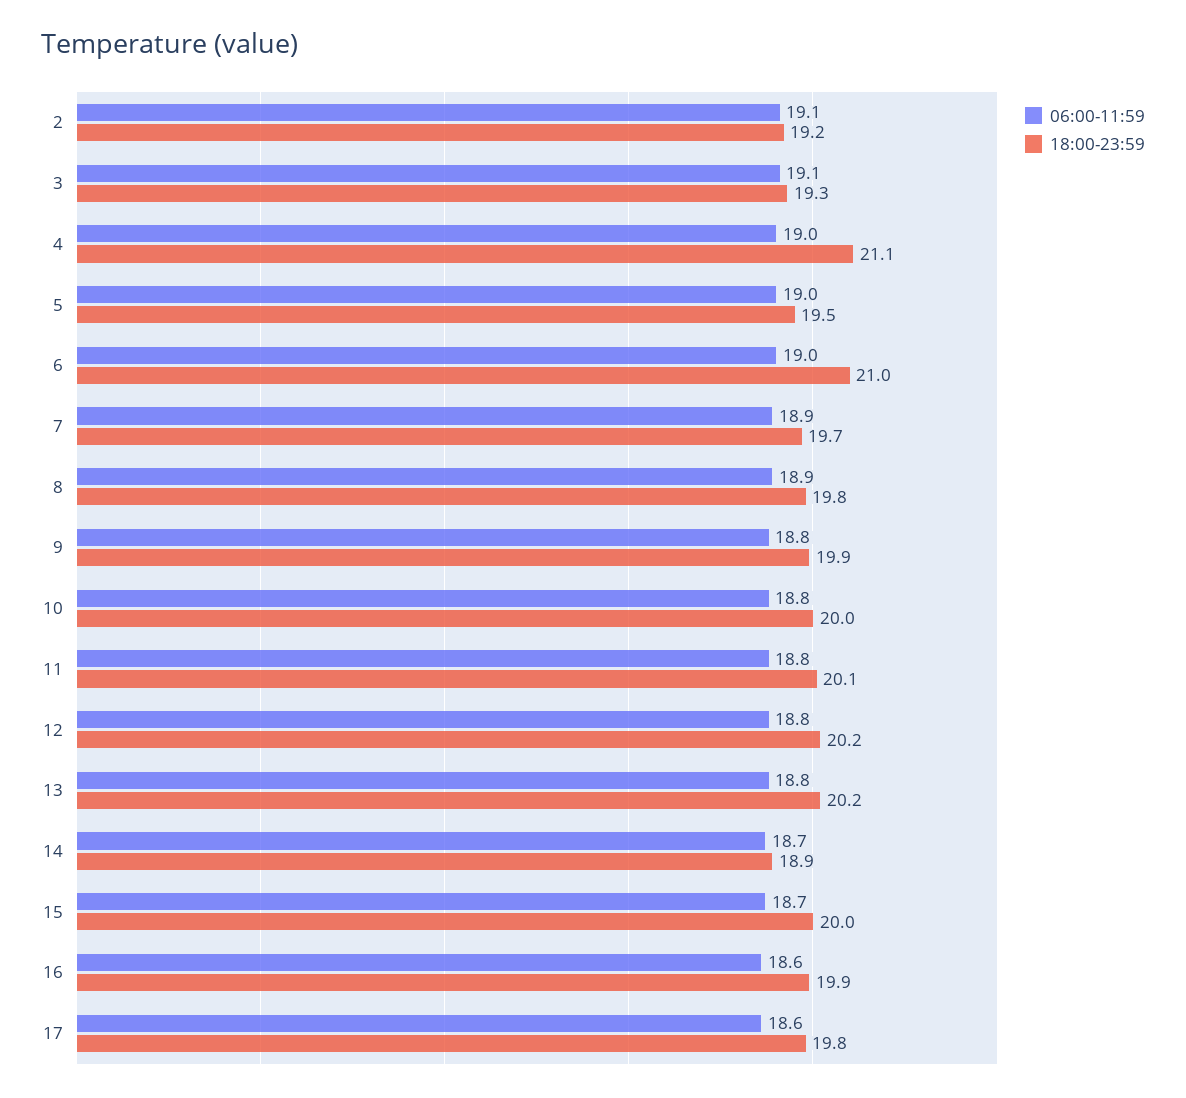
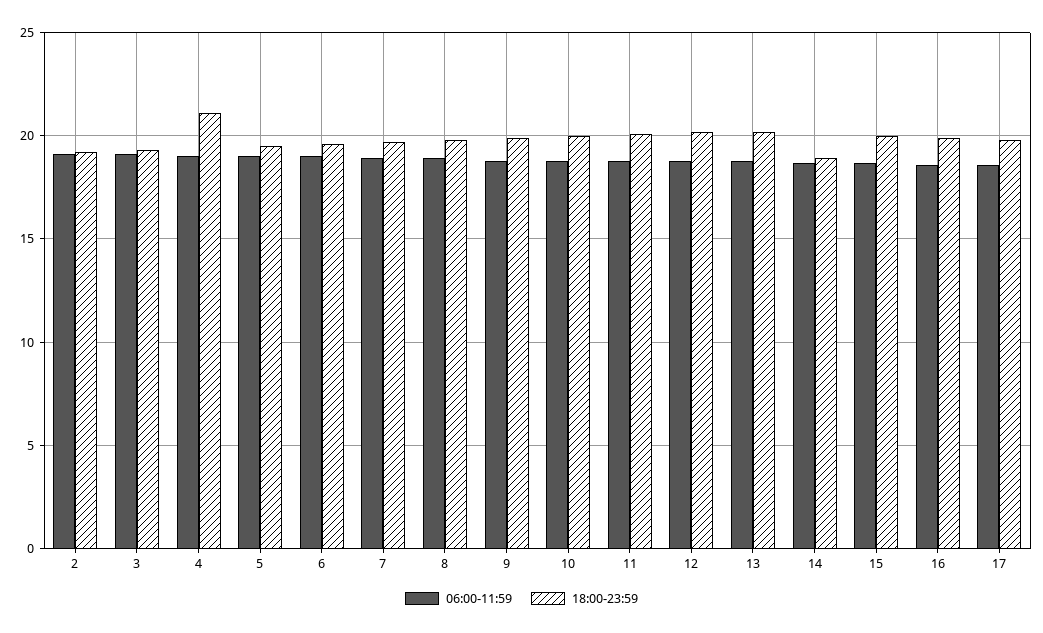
18:00-23:59, 6: 21 -> 19.5

